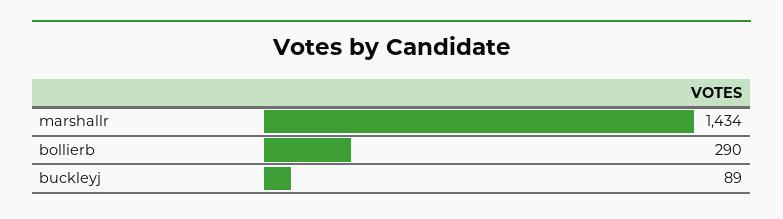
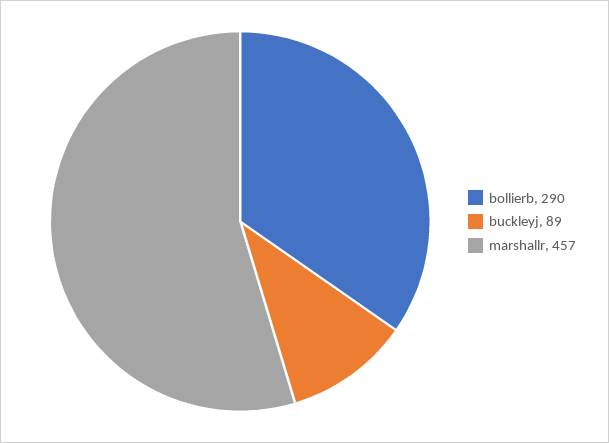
marshallr: 1434 -> 457

